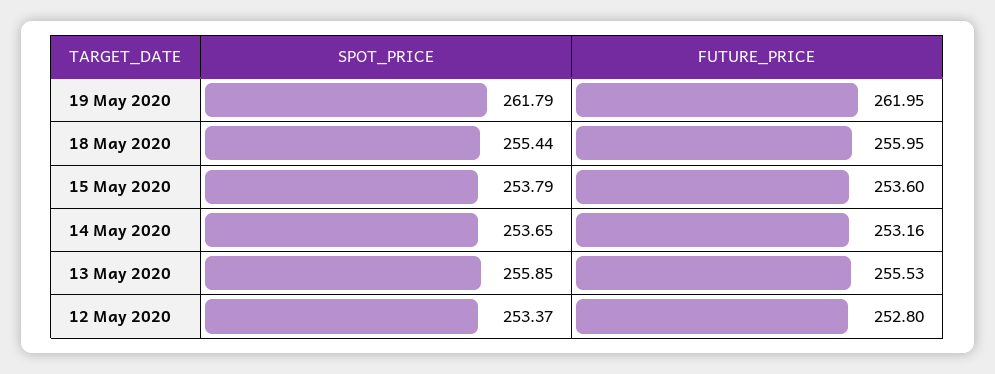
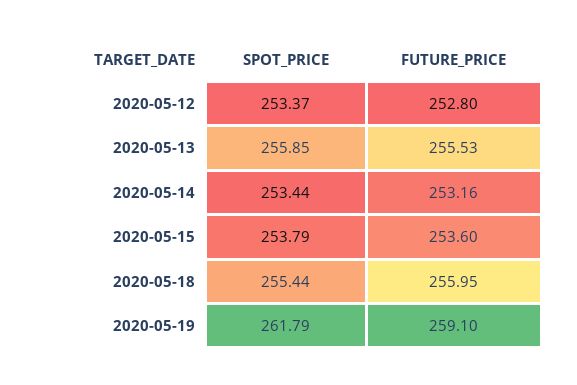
FUTURE_PRICE, 19 May 2020: 261.95 -> 259.1
SPOT_PRICE, 14 May 2020: 253.65 -> 253.44

